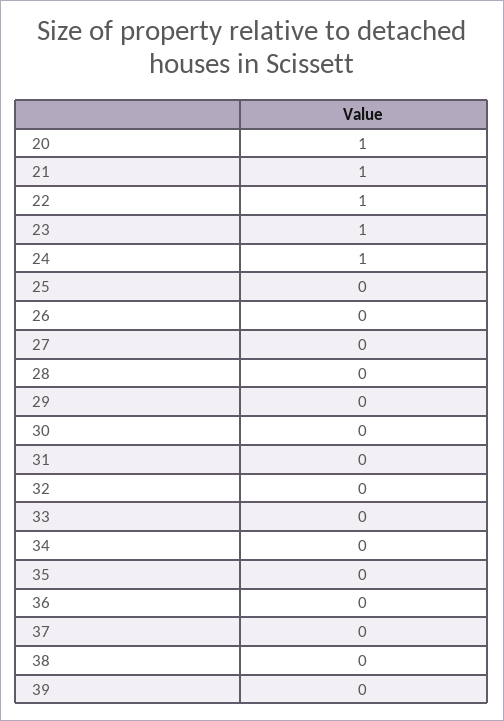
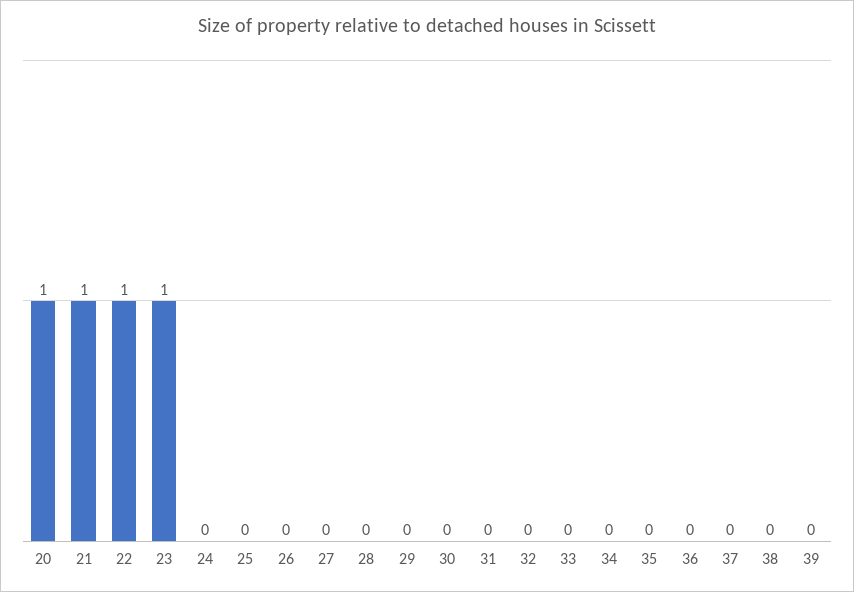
24: 1 -> 0

